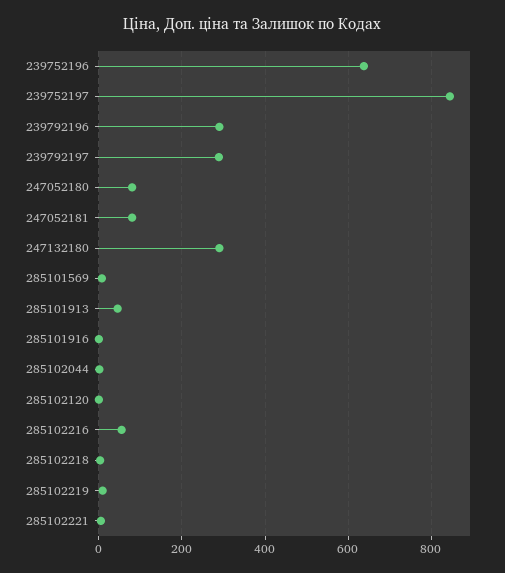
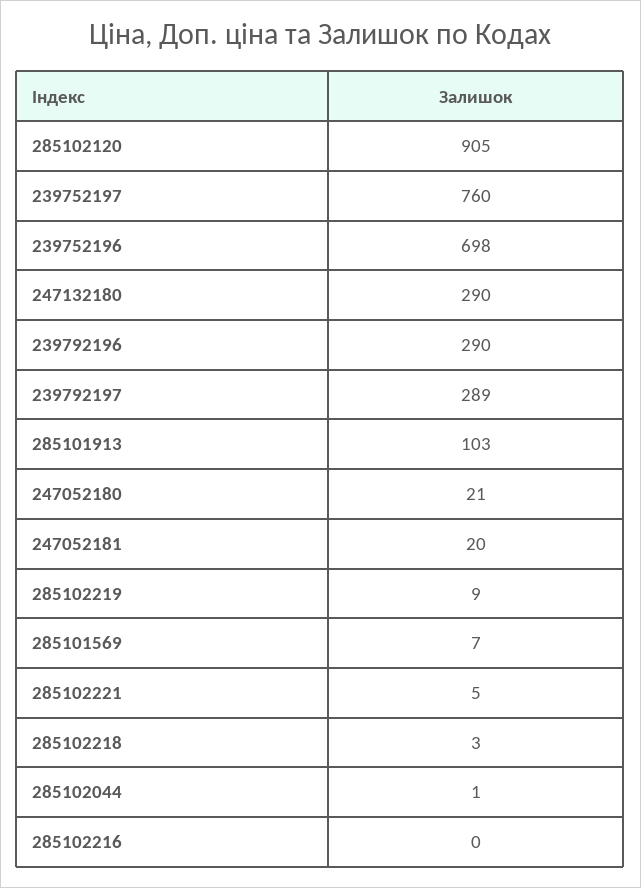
239752196: 640 -> 698
239752197: 840 -> 760
247052180: 80 -> 21
247052181: 80 -> 20
285101913: 40 -> 103
285101916: 0 -> none
285102120: 0 -> 905
285102216: 60 -> 0

